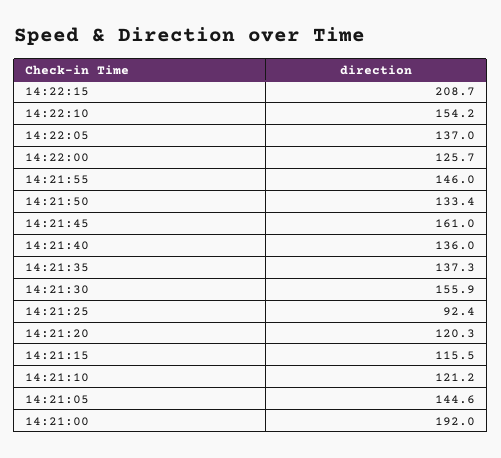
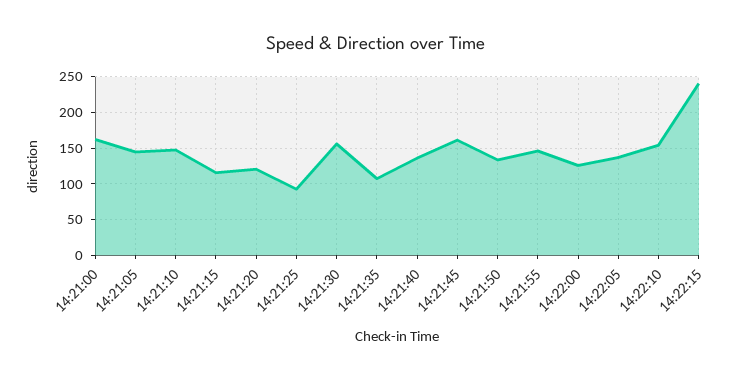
14:22:15: 208.7 -> 240
14:21:35: 137.3 -> 110
14:21:10: 121.2 -> 150
14:21:00: 192 -> 160

